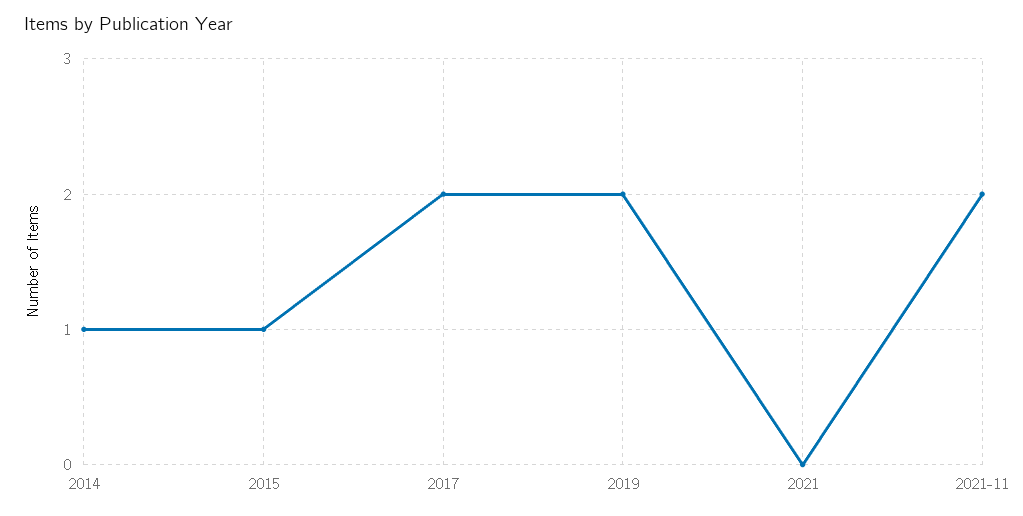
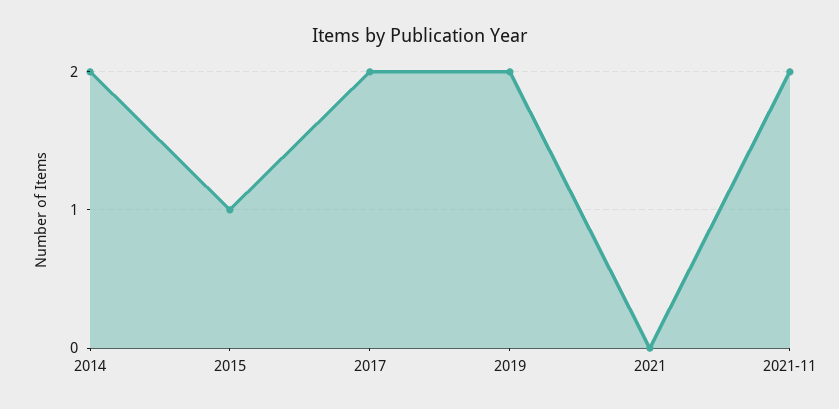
2014: 1 -> 2

